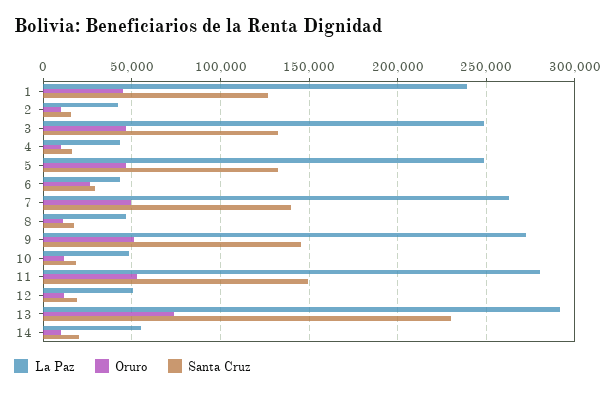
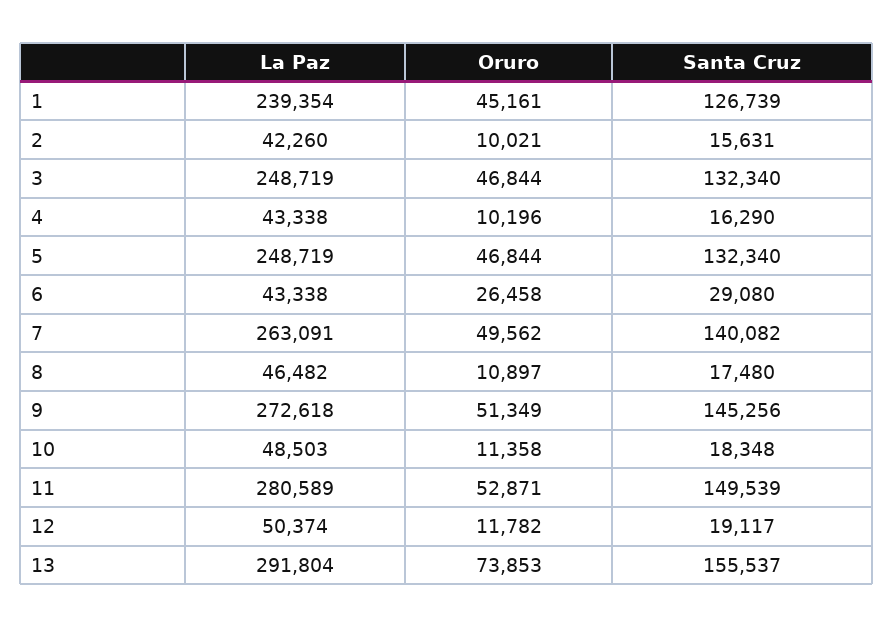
Santa Cruz, 13: 230000 -> 155537
La Paz, 14: 55000 -> none
Oruro, 14: 10000 -> none
Santa Cruz, 14: 20000 -> none

